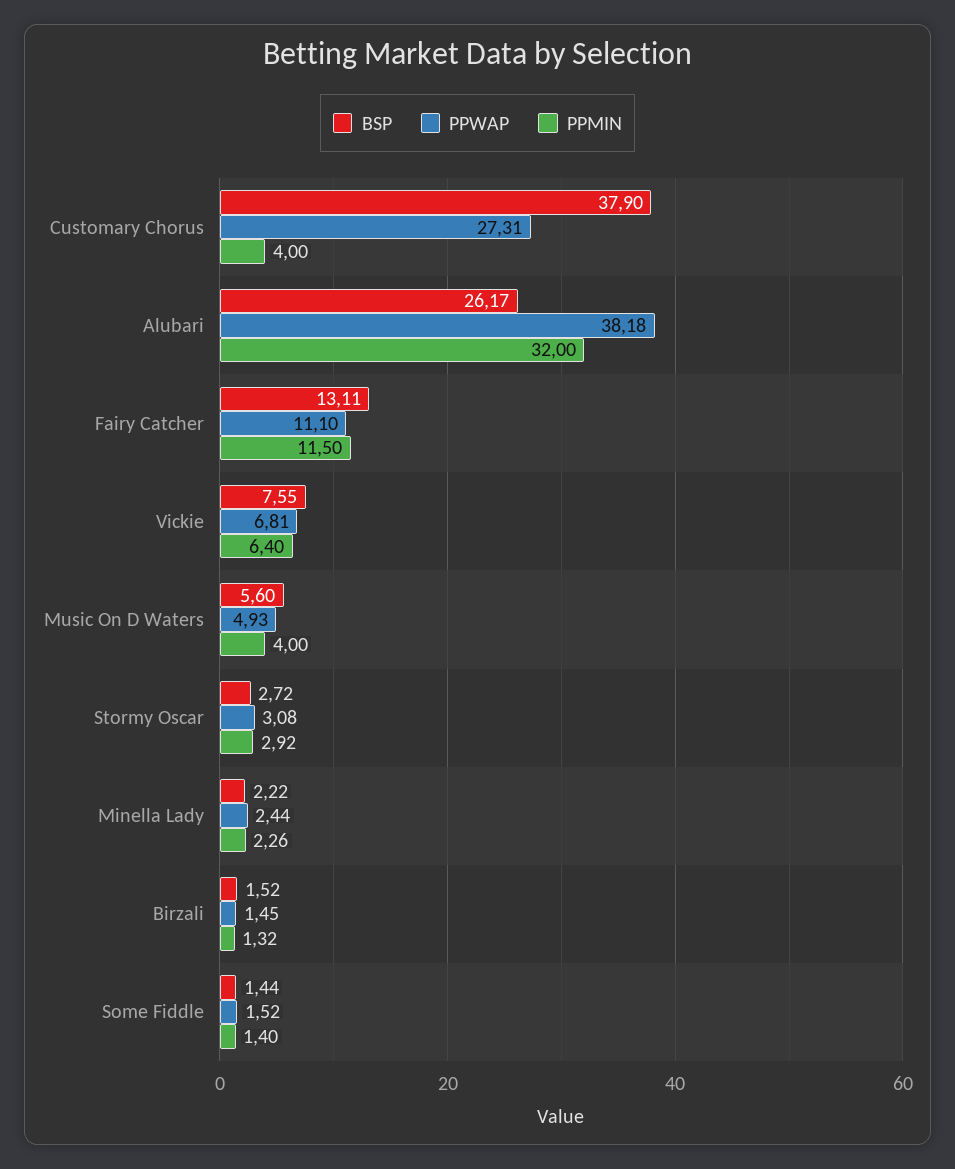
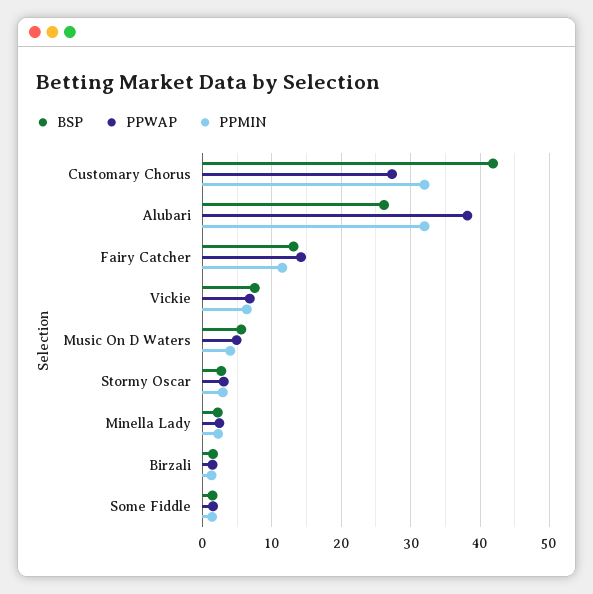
BSP, Customary Chorus: 37.9 -> 42
PPMIN, Customary Chorus: 4 -> 32
PPWAP, Fairy Catcher: 11.1 -> 14

